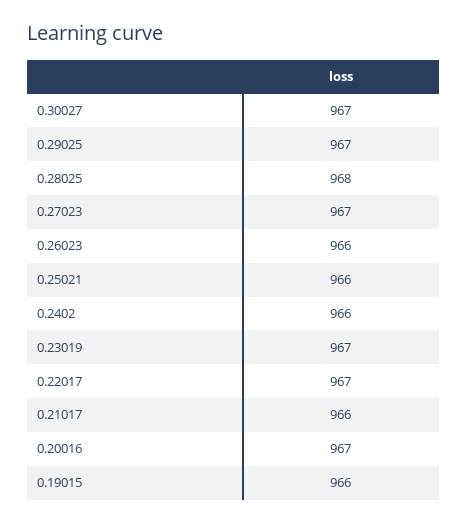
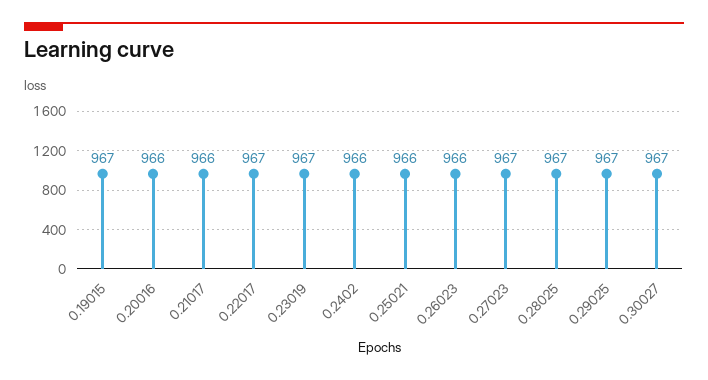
0.28025: 968 -> 967
0.20016: 967 -> 966
0.19015: 966 -> 967

